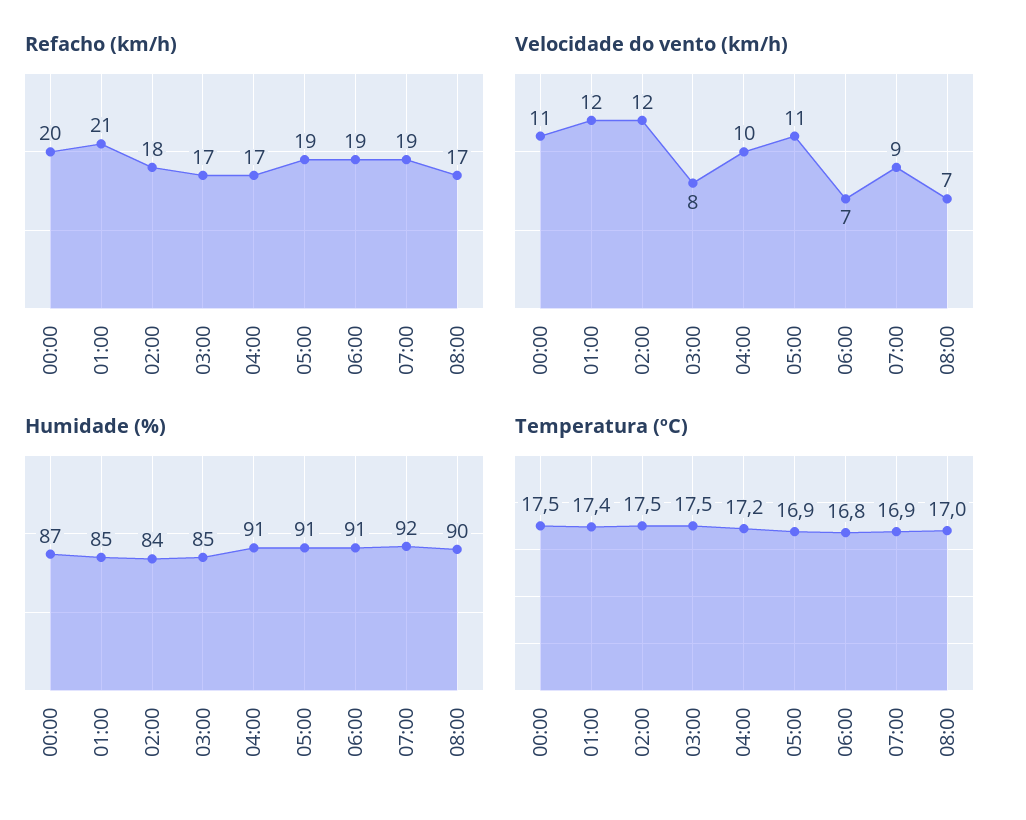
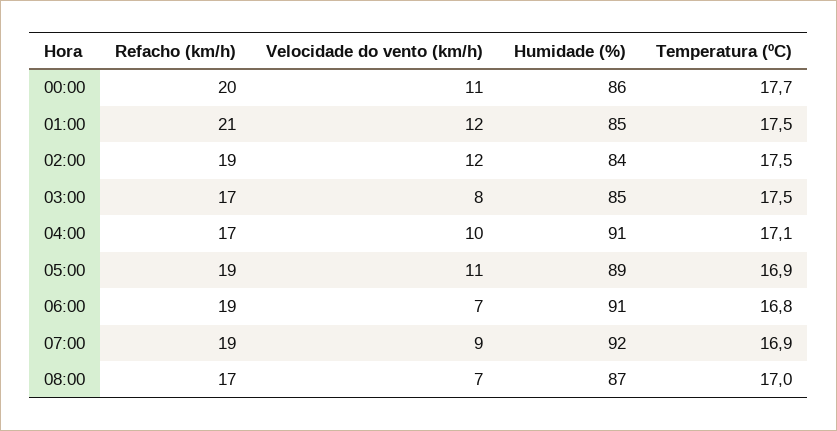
Refacho (km/h), 02:00: 18 -> 19
Humidade (%), 00:00: 87 -> 86
Humidade (%), 05:00: 91 -> 89
Humidade (%), 08:00: 90 -> 87
Temperatura (ºC), 00:00: 17.5 -> 17.7
Temperatura (ºC), 01:00: 17.4 -> 17.5
Temperatura (ºC), 04:00: 17.2 -> 17.1

